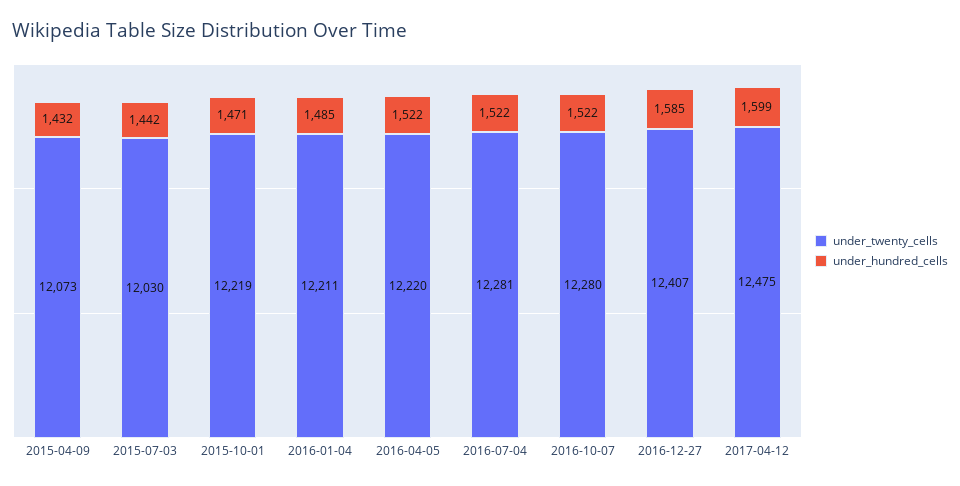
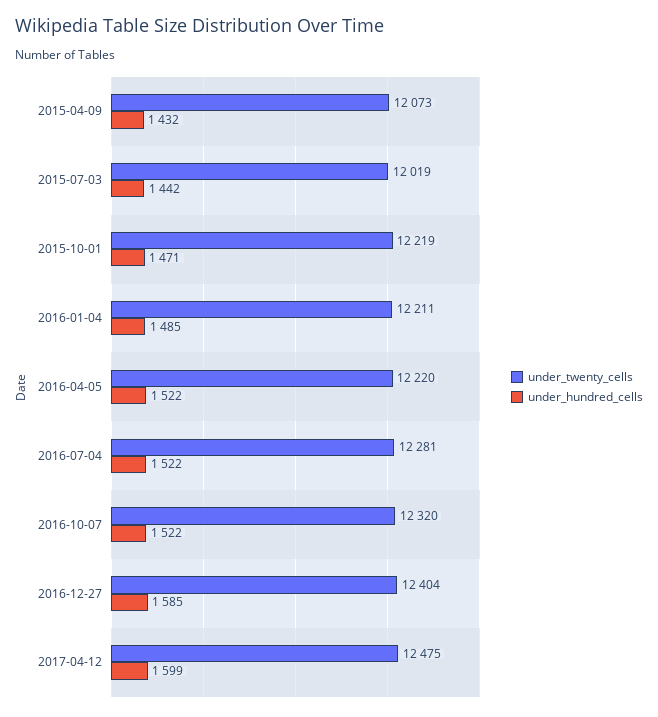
under_twenty_cells, 2015-07-03: 12030 -> 12019
under_twenty_cells, 2016-10-07: 12280 -> 12320
under_twenty_cells, 2016-12-27: 12407 -> 12404

